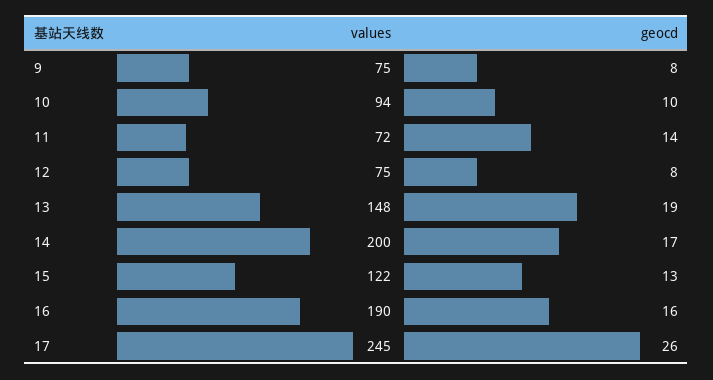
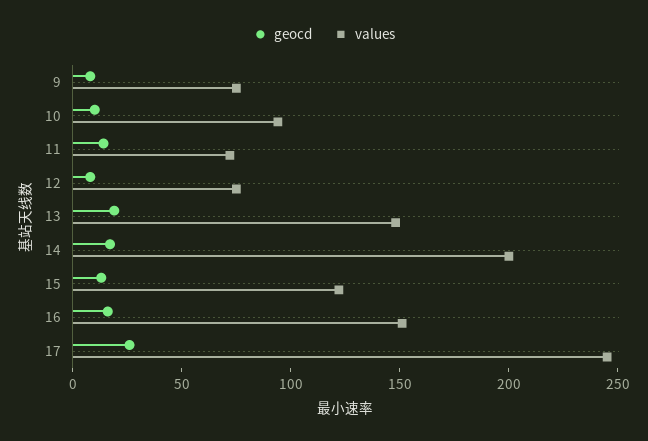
values, 16: 190 -> 150

